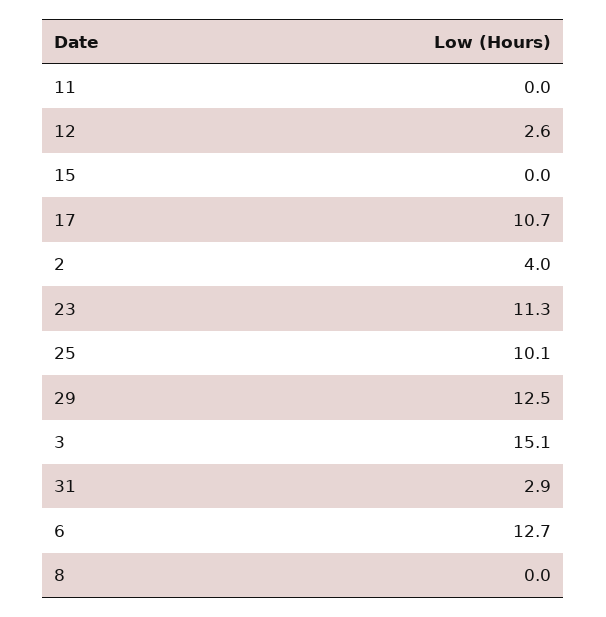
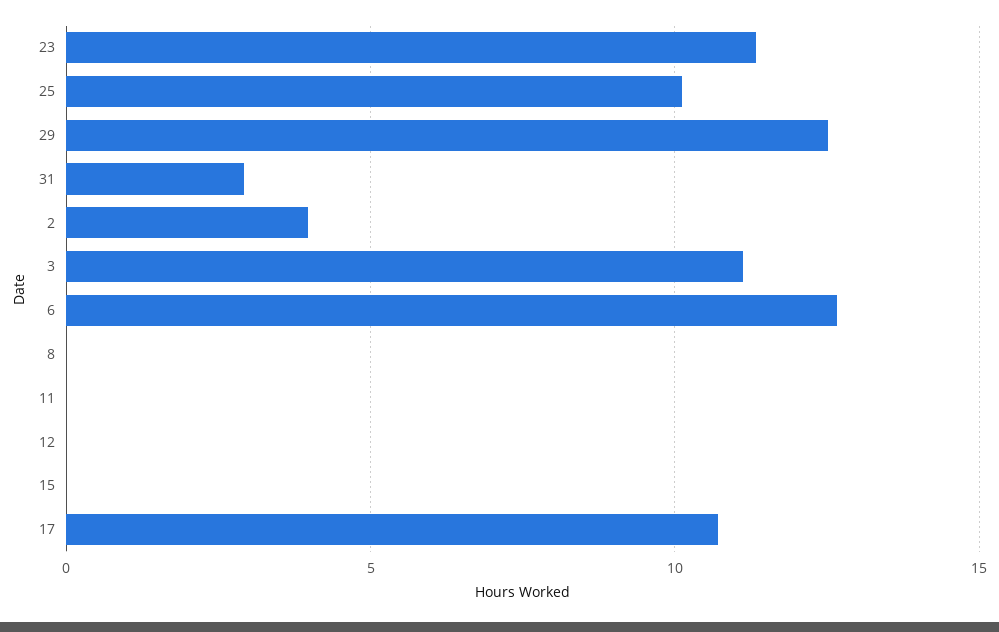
12: 2.6 -> 0
3: 15.1 -> 11

